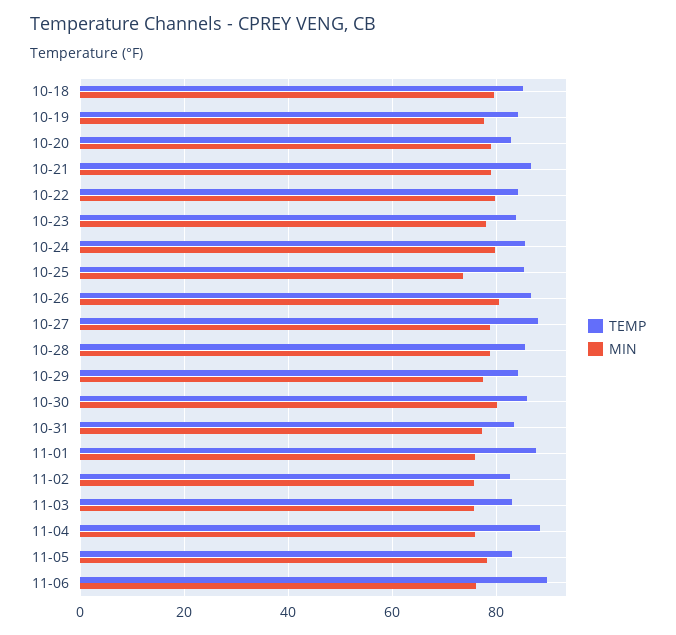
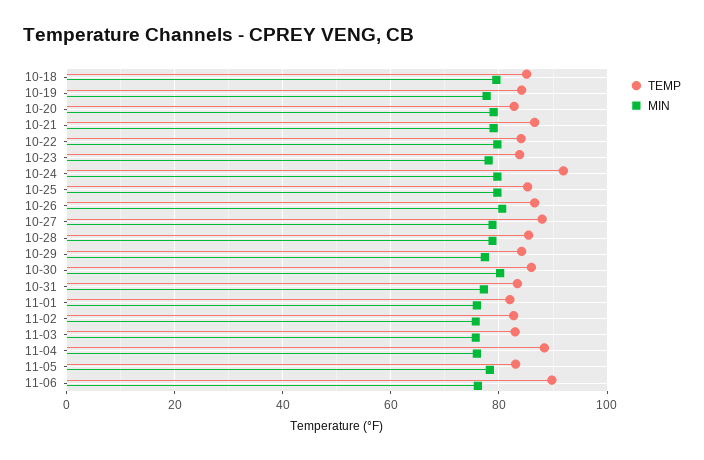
TEMP, 10-24: 86 -> 92
MIN, 10-25: 74 -> 80
TEMP, 11-01: 88 -> 82

